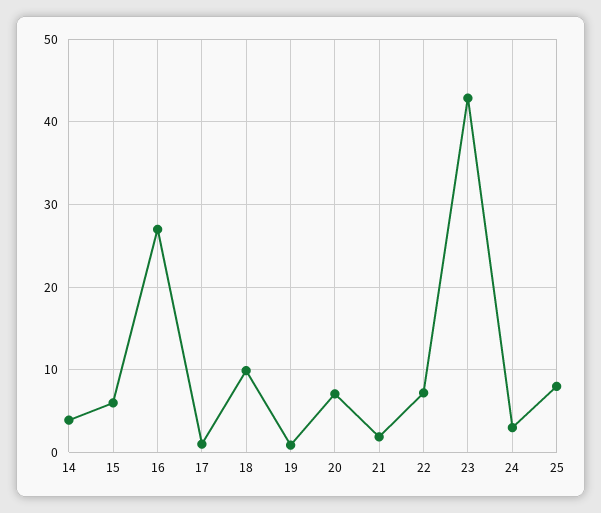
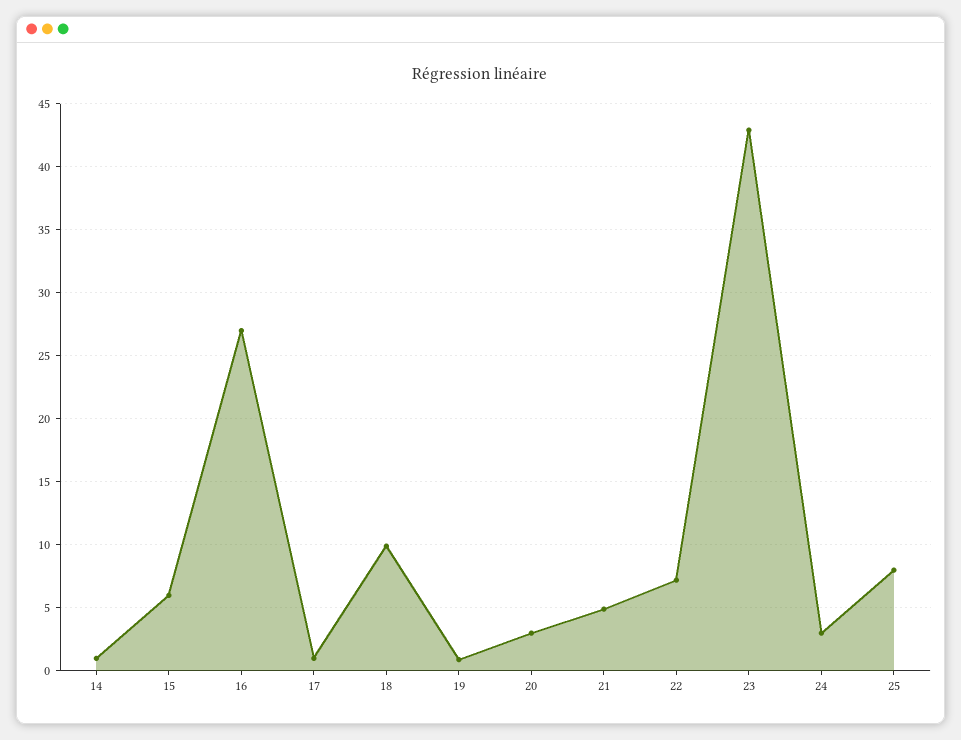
14: 4 -> 1
20: 7 -> 3
21: 2 -> 5

